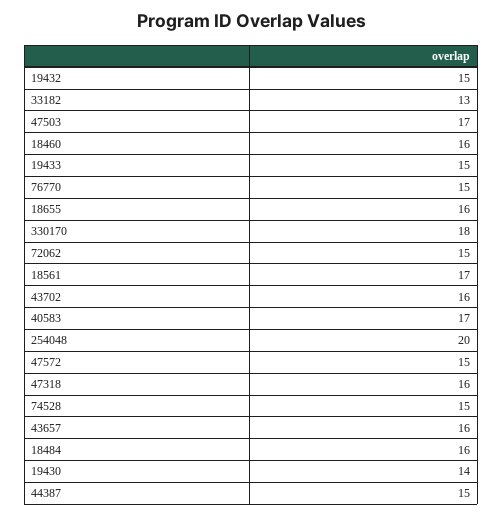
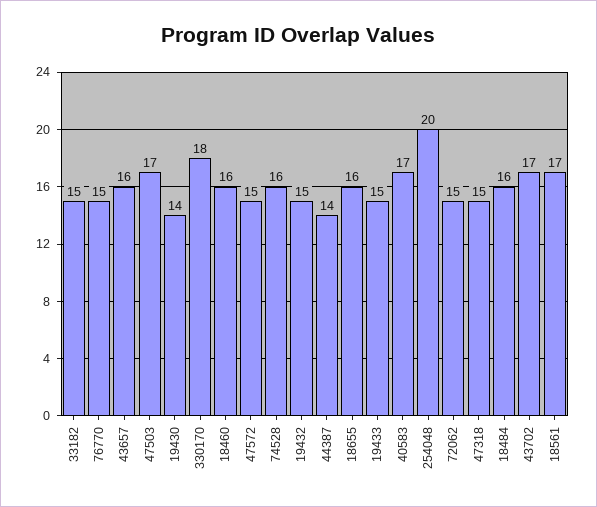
33182: 13 -> 15
43702: 16 -> 17
47318: 16 -> 15
74528: 15 -> 16
44387: 15 -> 14

